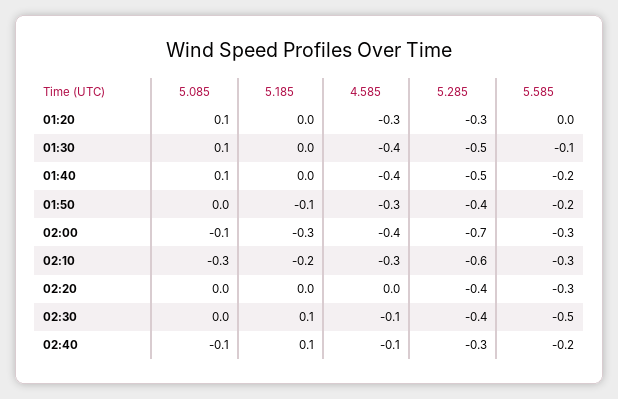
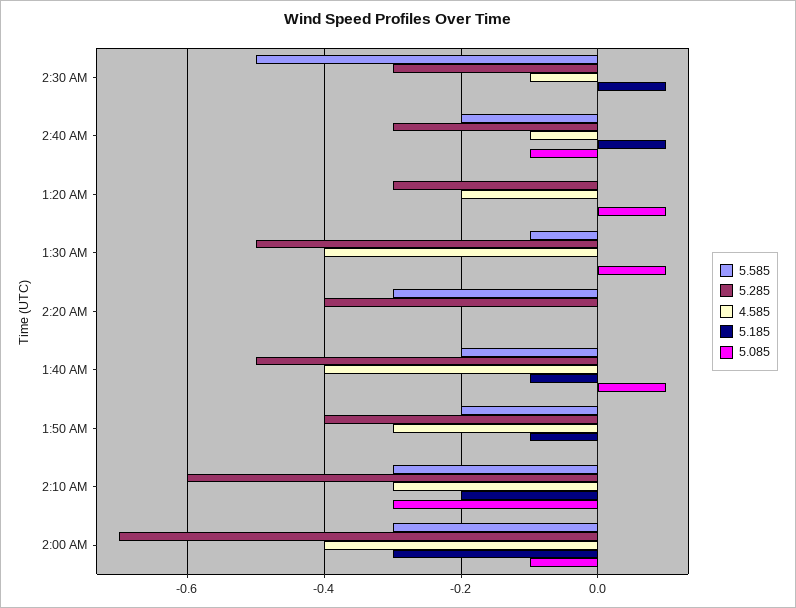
4.585, 01:20: -0.3 -> -0.2
5.185, 01:40: 0 -> -0.1
5.285, 02:30: -0.4 -> -0.3

